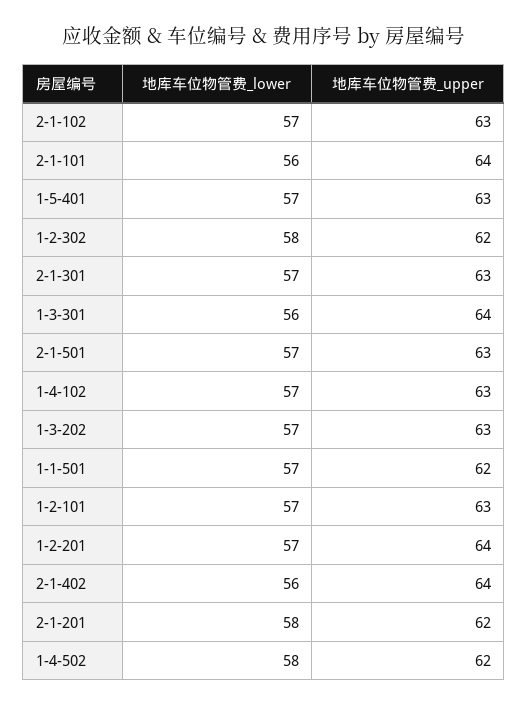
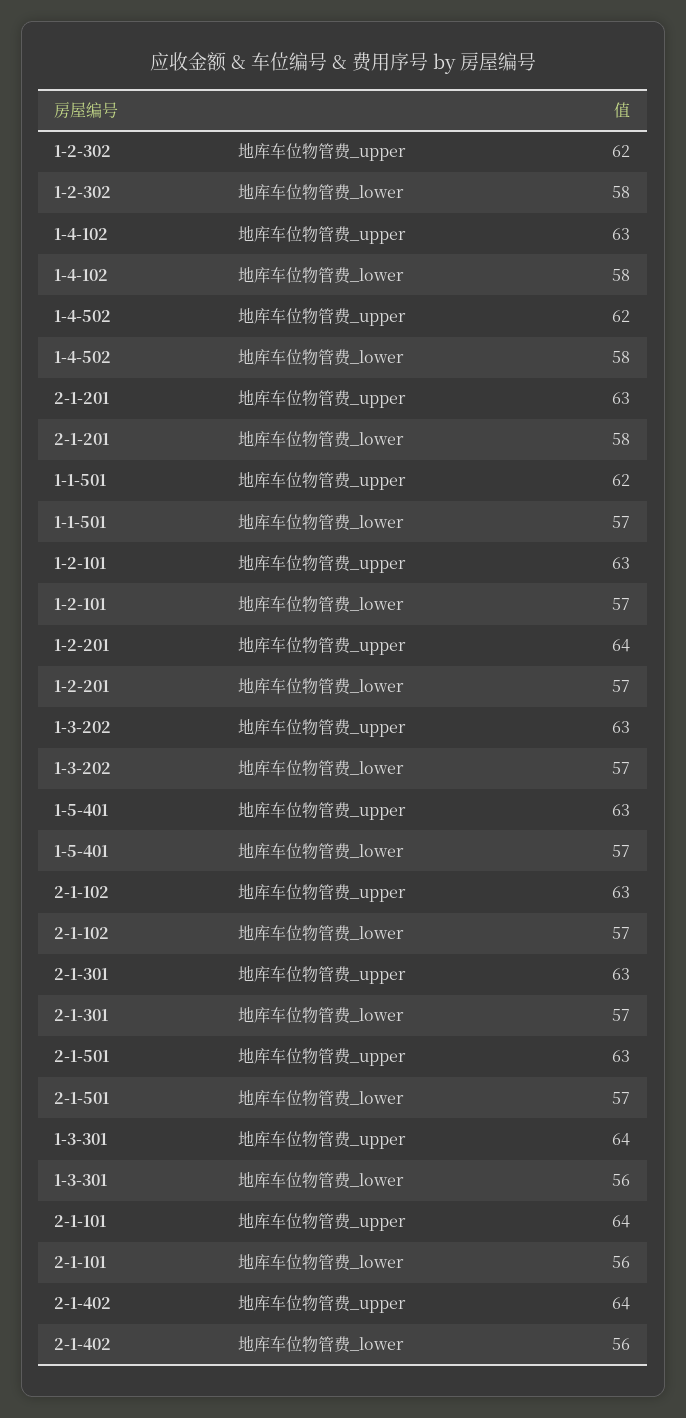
地库车位物管费_lower, 1-4-102: 57 -> 58
地库车位物管费_upper, 2-1-201: 62 -> 63

